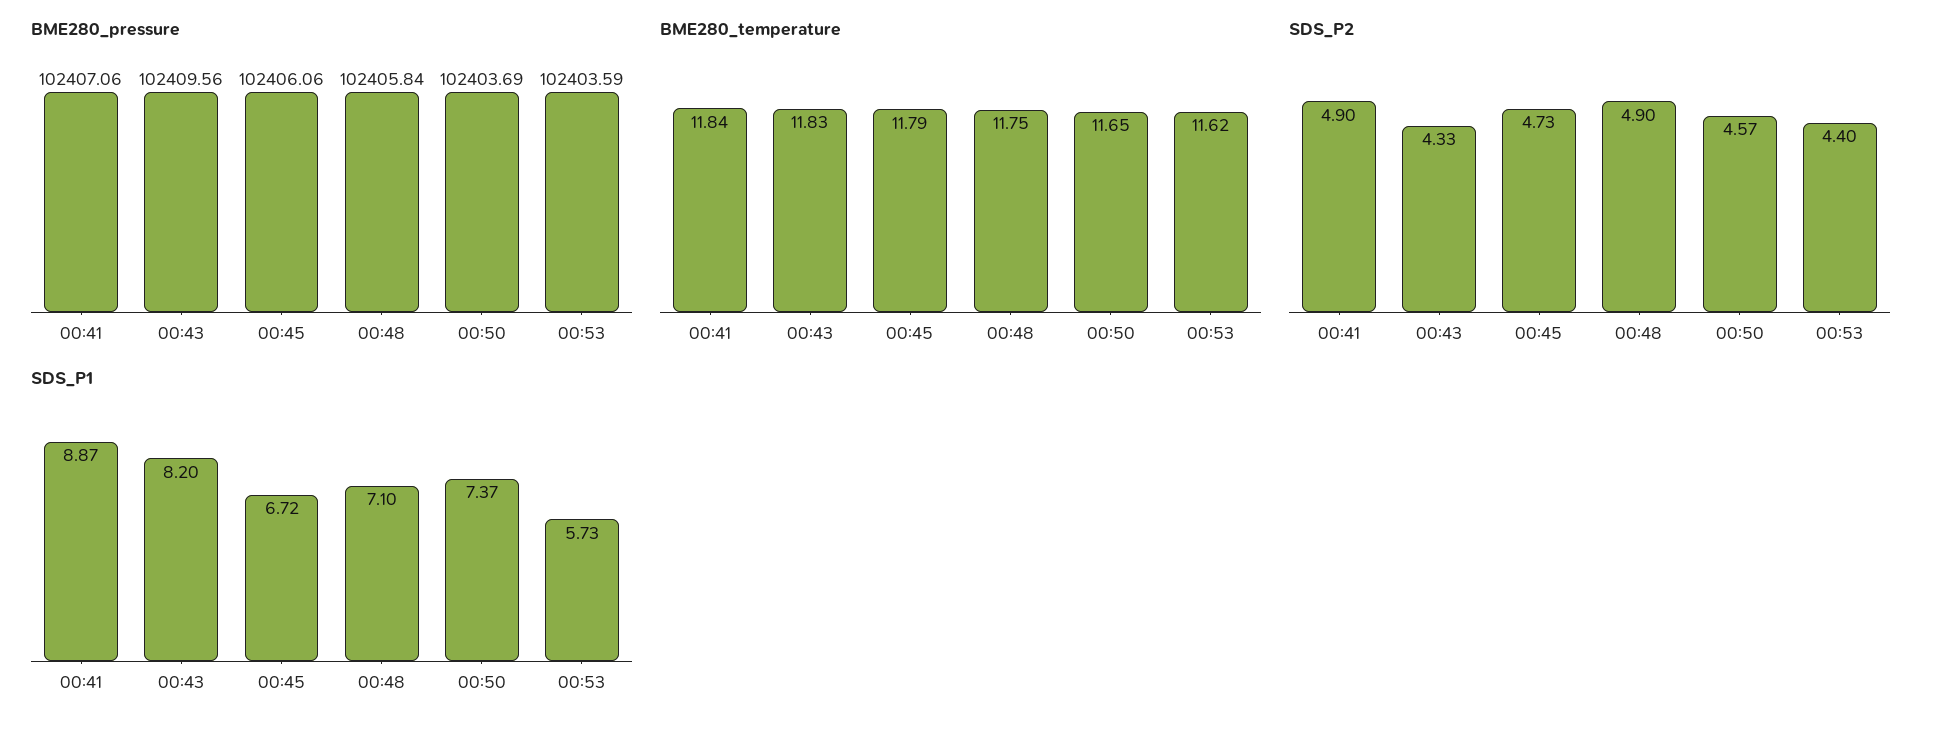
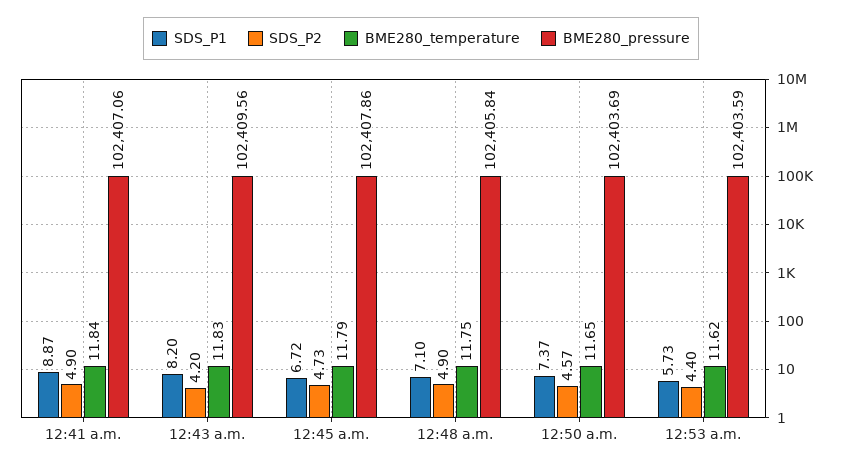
BME280_pressure, 00:45: 102406.06 -> 102407.86
SDS_P2, 00:43: 4.33 -> 4.2

